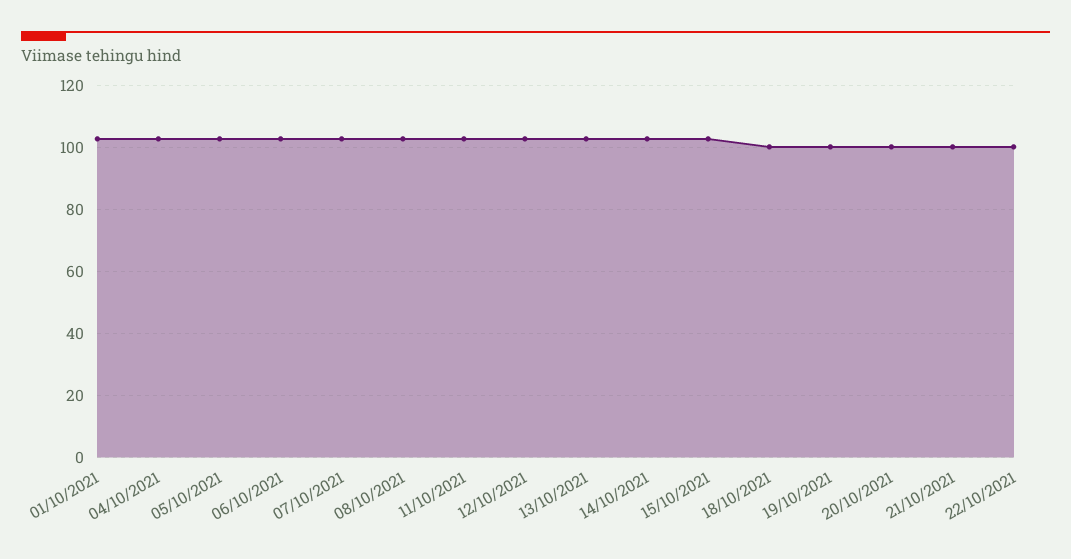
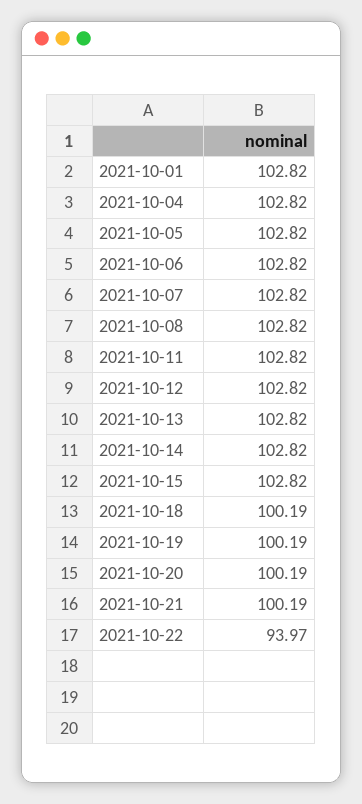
22/10/2021: 100 -> 93.97

